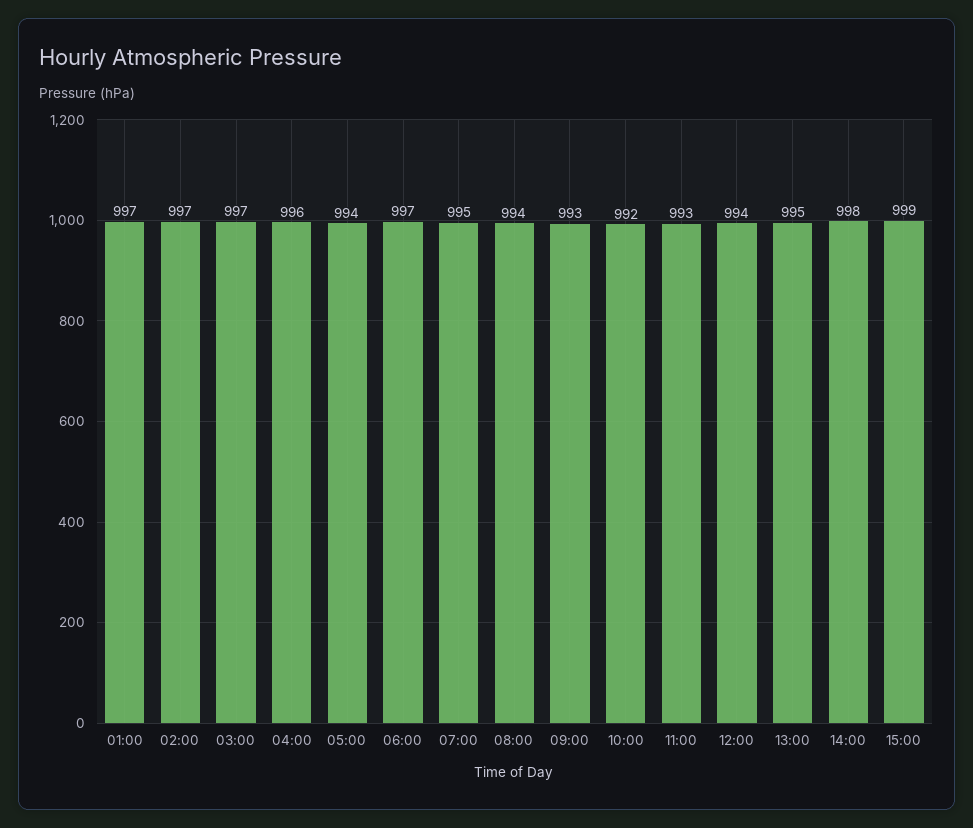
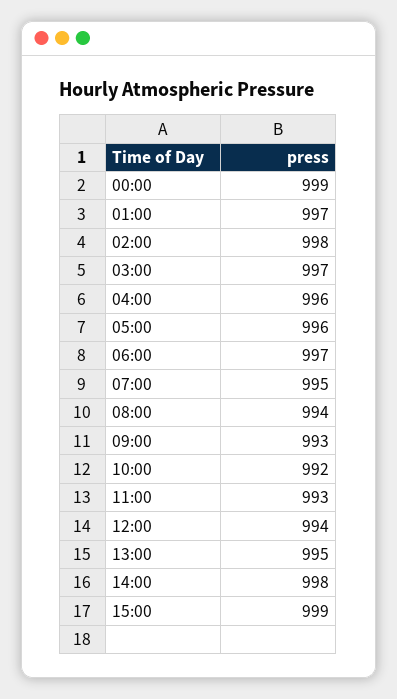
02:00: 997 -> 998
05:00: 994 -> 996
00:00: none -> 999

